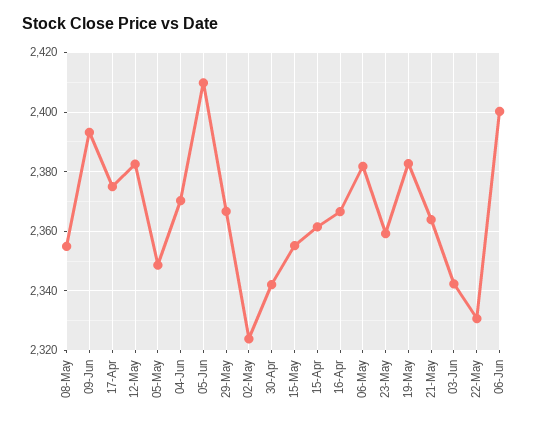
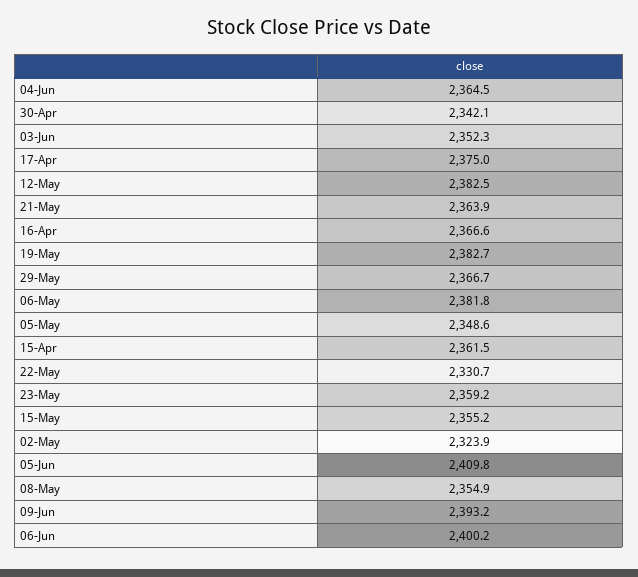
04-Jun: 2370 -> 2364.5
03-Jun: 2342.5 -> 2352.3

